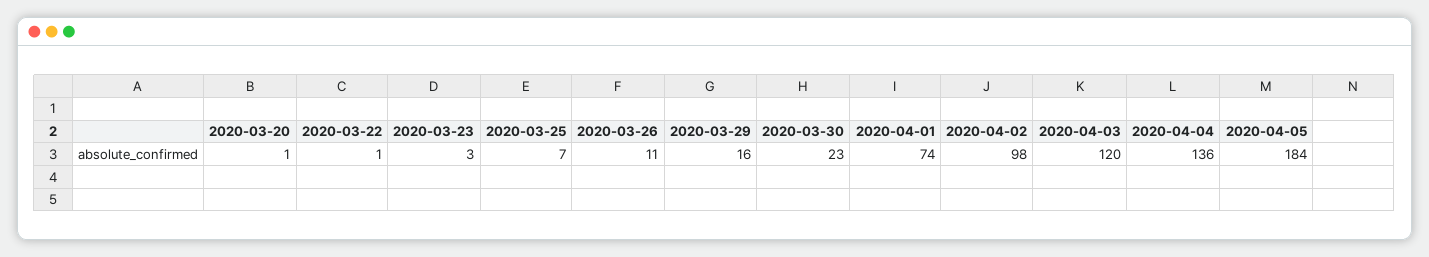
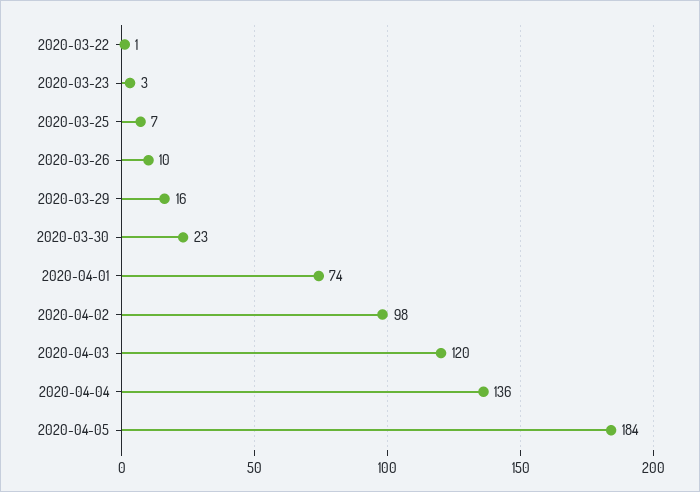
2020-03-20: 1 -> none
2020-03-26: 11 -> 10

